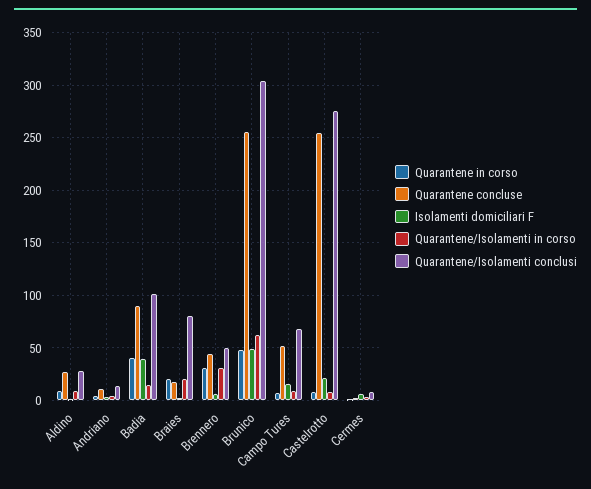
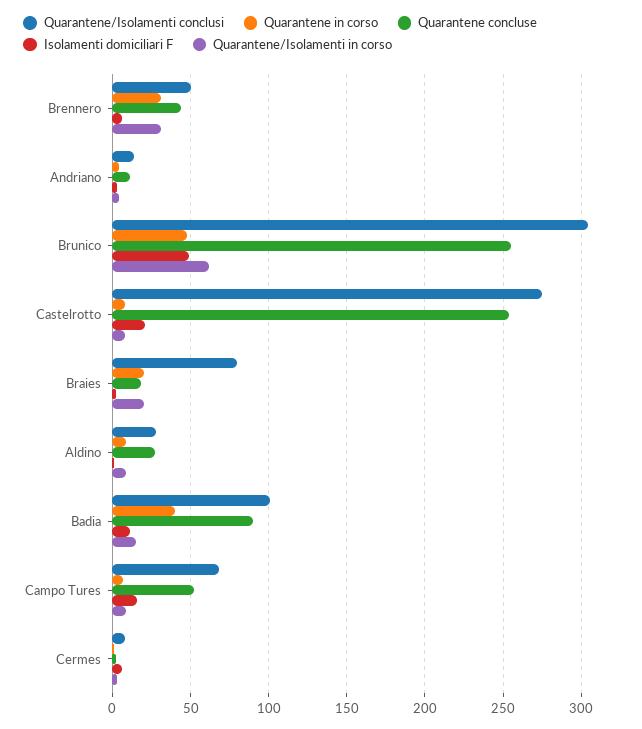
Isolamenti domiciliari F, Badia: 40 -> 10

